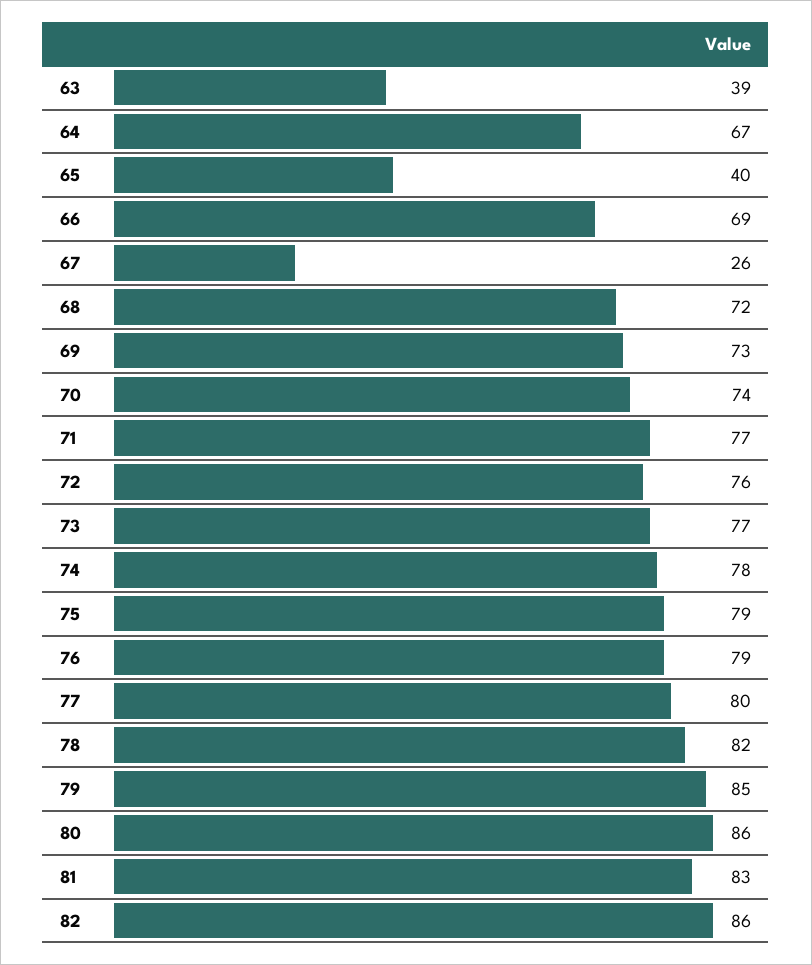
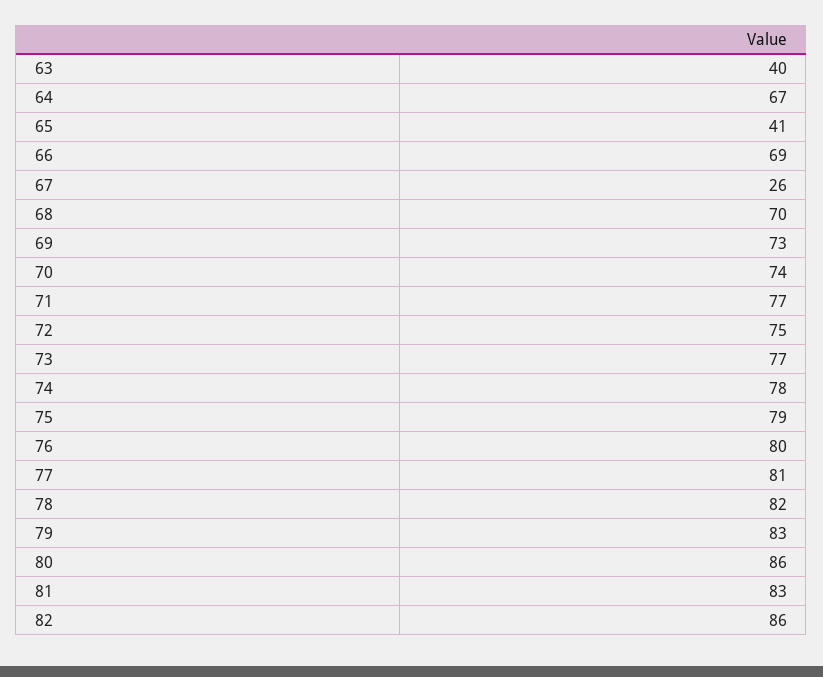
63: 39 -> 40
65: 40 -> 41
68: 72 -> 70
72: 76 -> 75
76: 79 -> 80
77: 80 -> 81
79: 85 -> 83

